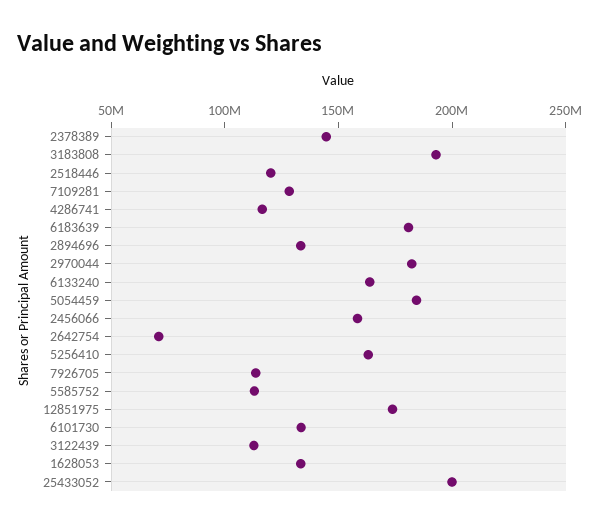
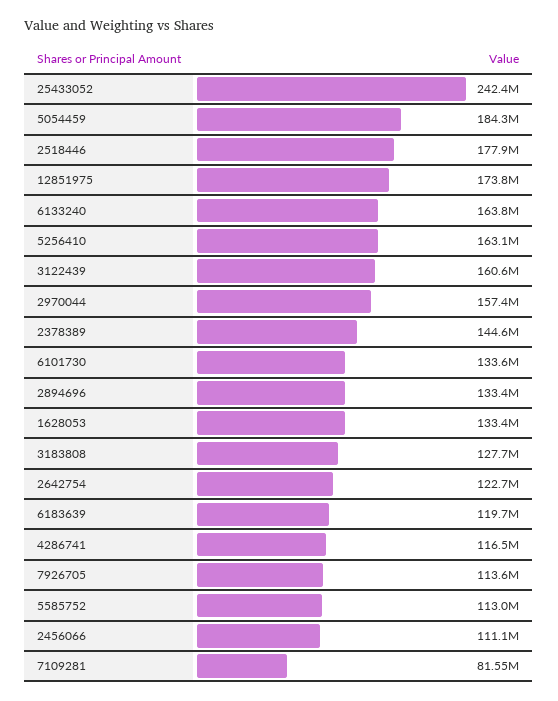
3183808: 190000000 -> 127700000
2518446: 120000000 -> 177900000
7109281: 130000000 -> 81550000
6183639: 180000000 -> 119700000
2970044: 180000000 -> 157400000
2456066: 160000000 -> 111100000
2642754: 70000000 -> 122700000
3122439: 110000000 -> 160600000
25433052: 200000000 -> 242400000

